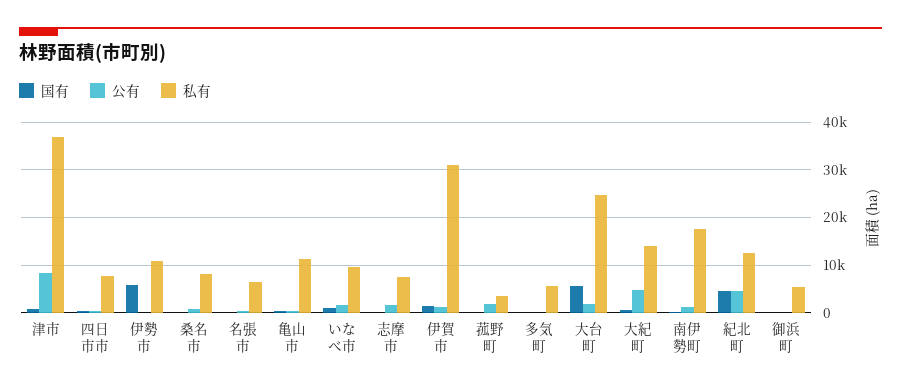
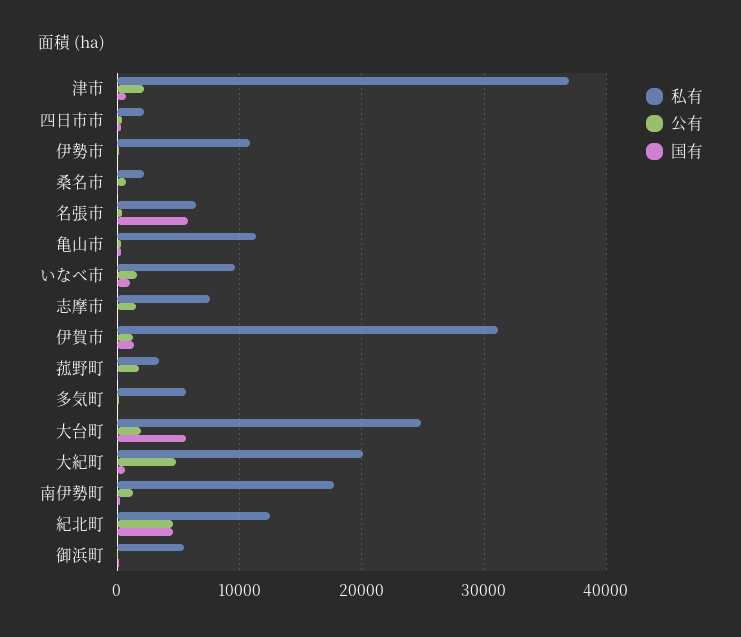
公有, 津市: 8000 -> 2000
私有, 四日市市: 8000 -> 2000
国有, 伊勢市: 6000 -> 0
私有, 桑名市: 8000 -> 2000
国有, 名張市: 0 -> 6000
私有, 大紀町: 14000 -> 20000

